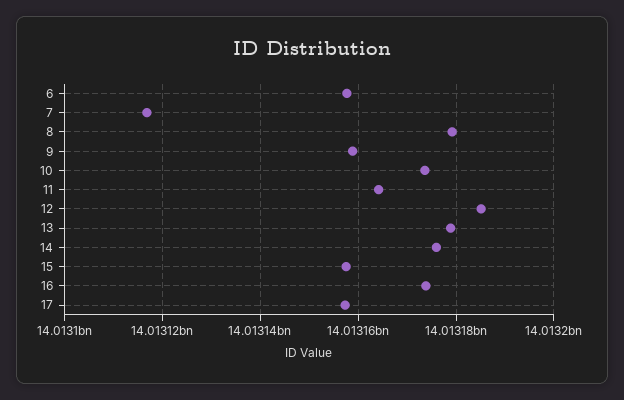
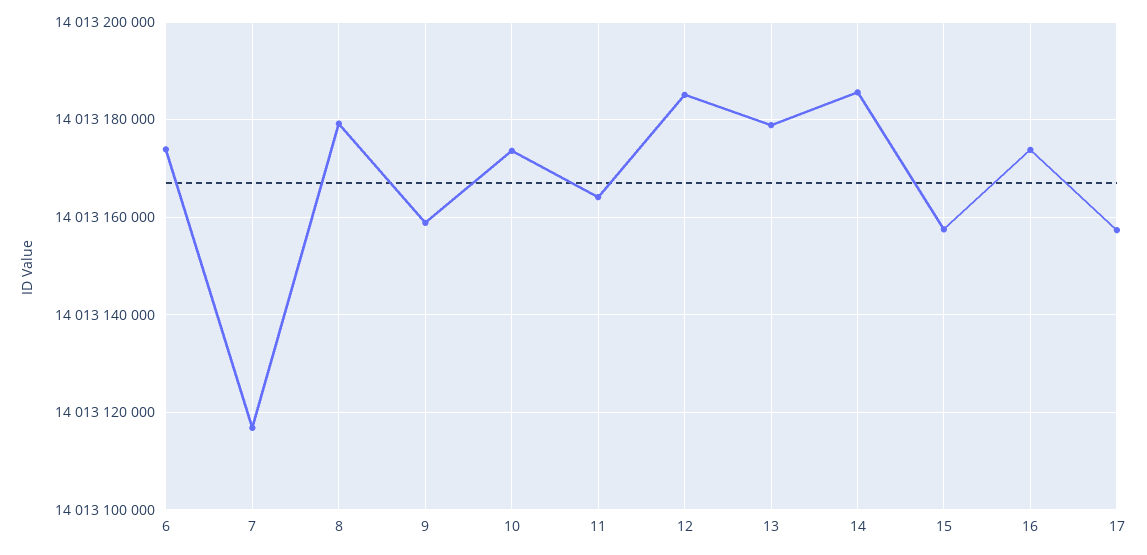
6: 14013158000 -> 14013174000
14: 14013176000 -> 14013186000

